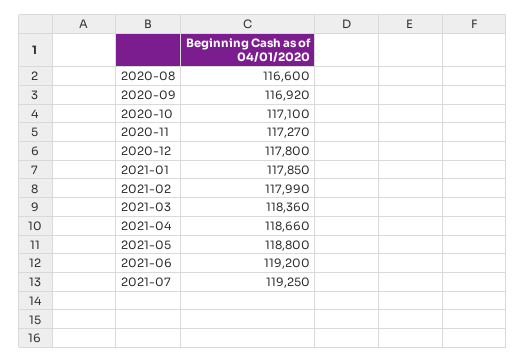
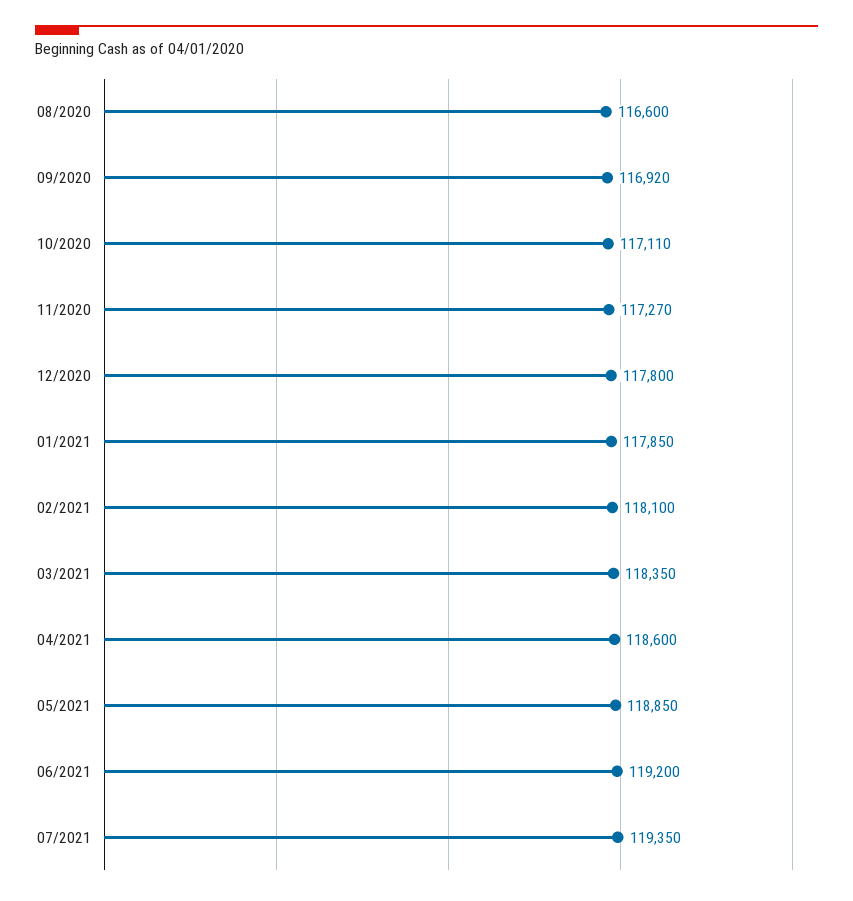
2020-10: 117100 -> 117110
2021-02: 117990 -> 118100
2021-03: 118360 -> 118350
2021-04: 118660 -> 118600
2021-05: 118800 -> 118850
2021-07: 119250 -> 119350

